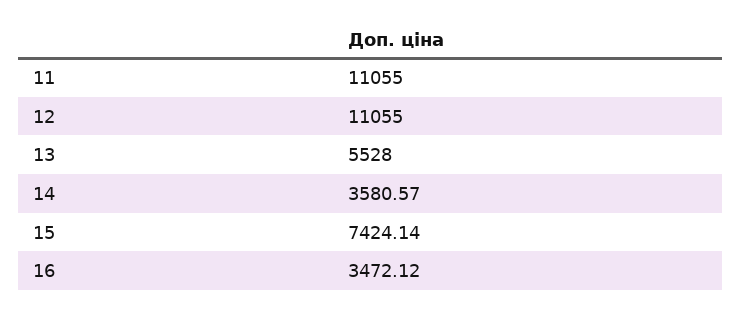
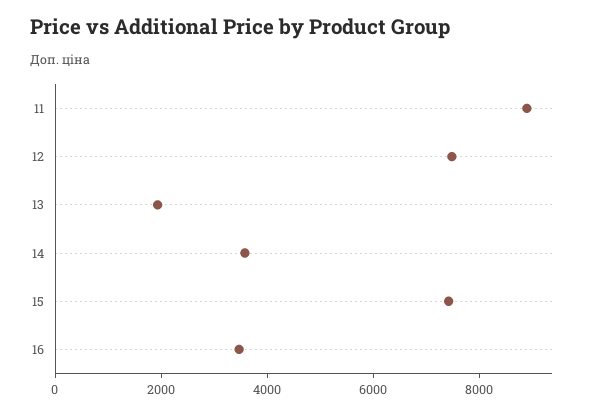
11: 11055 -> 9000
12: 11055 -> 7500
13: 5528 -> 2000

